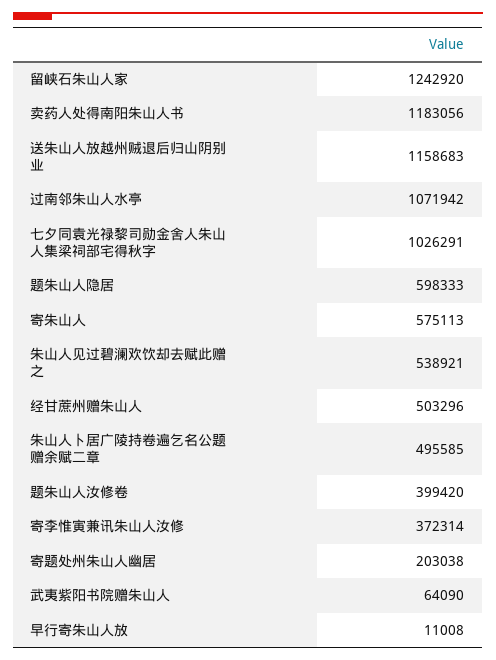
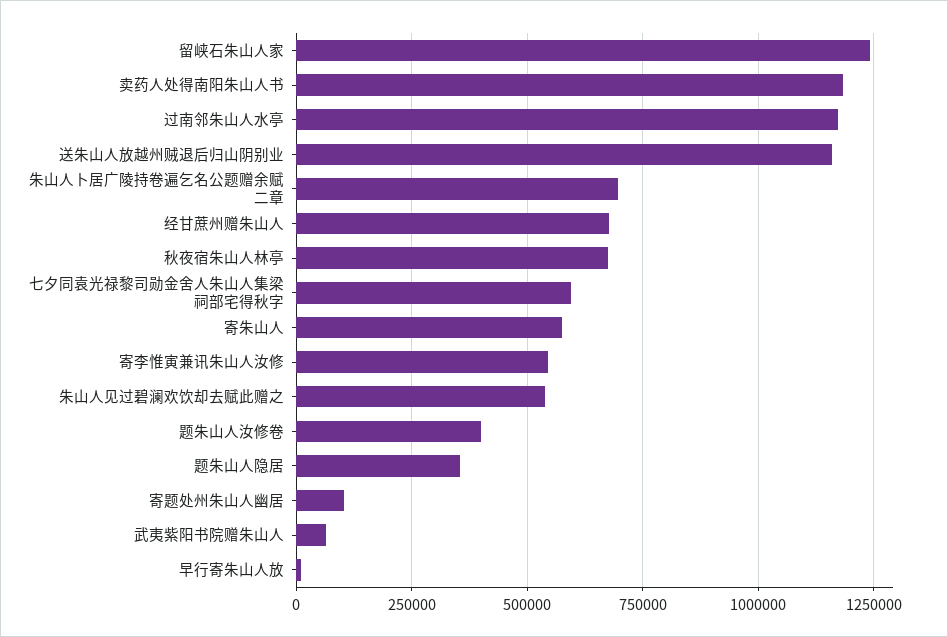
过南邻朱山人水亭: 1071942 -> 1175000
七夕同袁光禄黎司勋金舍人朱山人集梁祠部宅得秋字: 1026291 -> 600000
题朱山人隐居: 598333 -> 350000
经甘蔗州赠朱山人: 503296 -> 675000
朱山人卜居广陵持卷遍乞名公题赠余赋二章: 495585 -> 700000
寄李惟寅兼讯朱山人汝修: 372314 -> 550000
寄题处州朱山人幽居: 203038 -> 100000
秋夜宿朱山人林亭: none -> 675000

